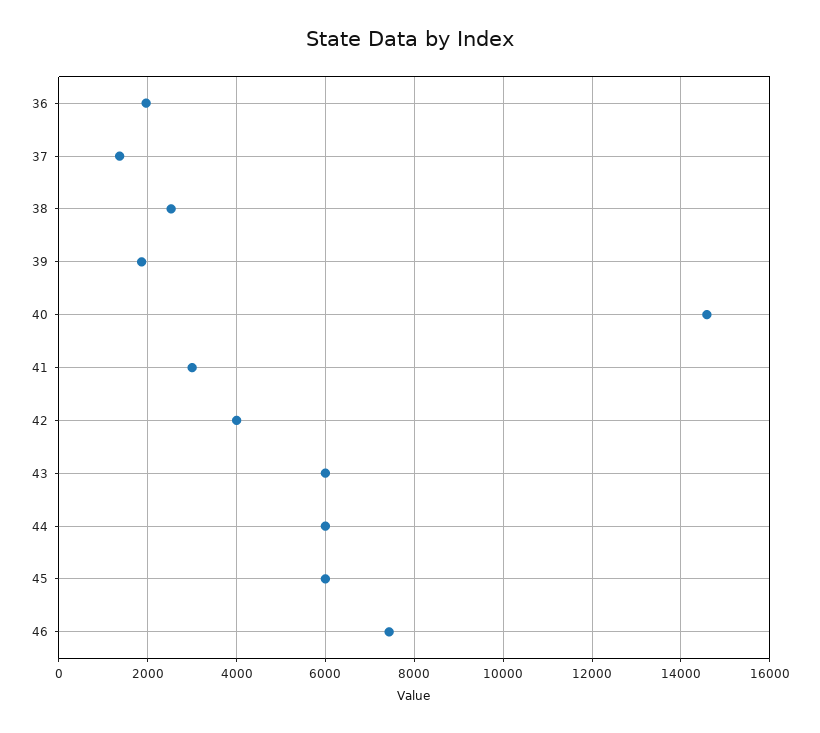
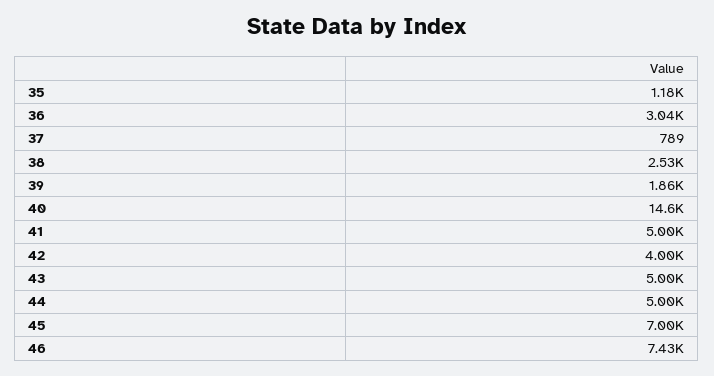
36: 2000 -> 3040
37: 1400 -> 789
41: 3000 -> 5000
43: 6000 -> 5000
44: 6000 -> 5000
45: 6000 -> 7000
35: none -> 1180

